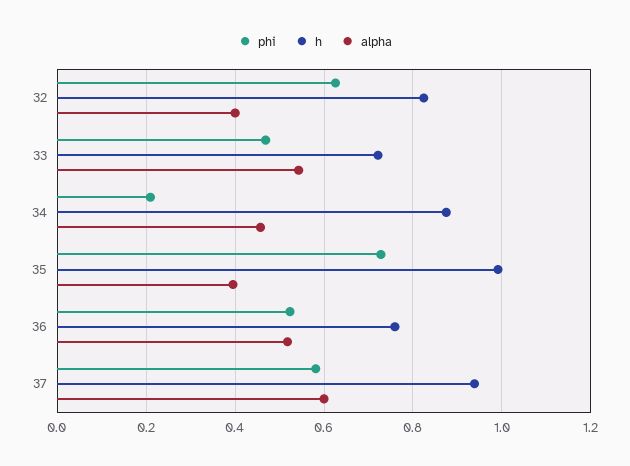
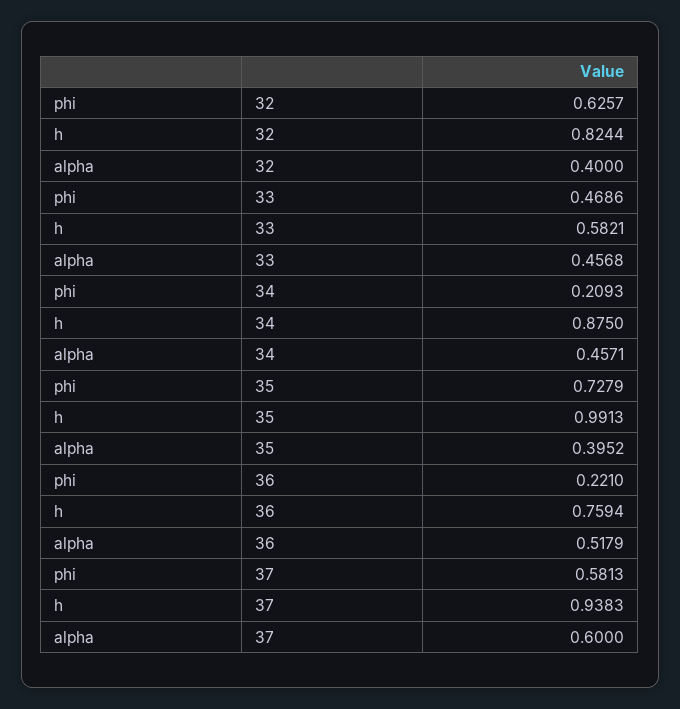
h, 33: 0.72 -> 0.5821
alpha, 33: 0.54 -> 0.4568
phi, 36: 0.52 -> 0.221

